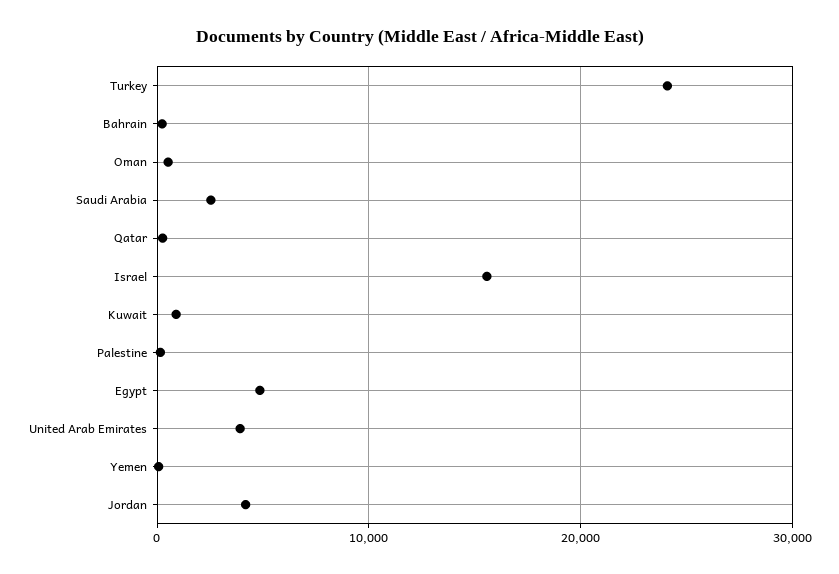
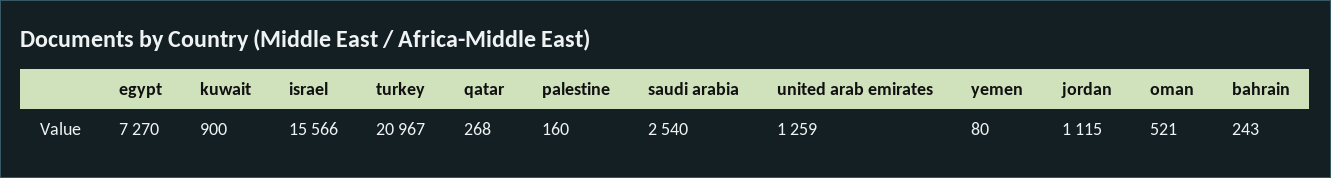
Turkey: 24000 -> 20967
Egypt: 5000 -> 7270
United Arab Emirates: 4000 -> 1259
Jordan: 4000 -> 1115

